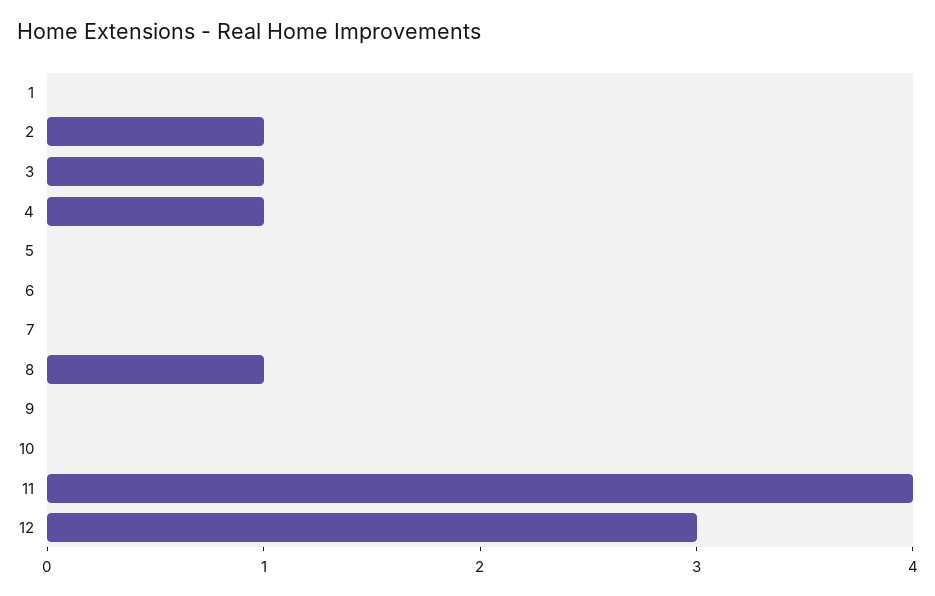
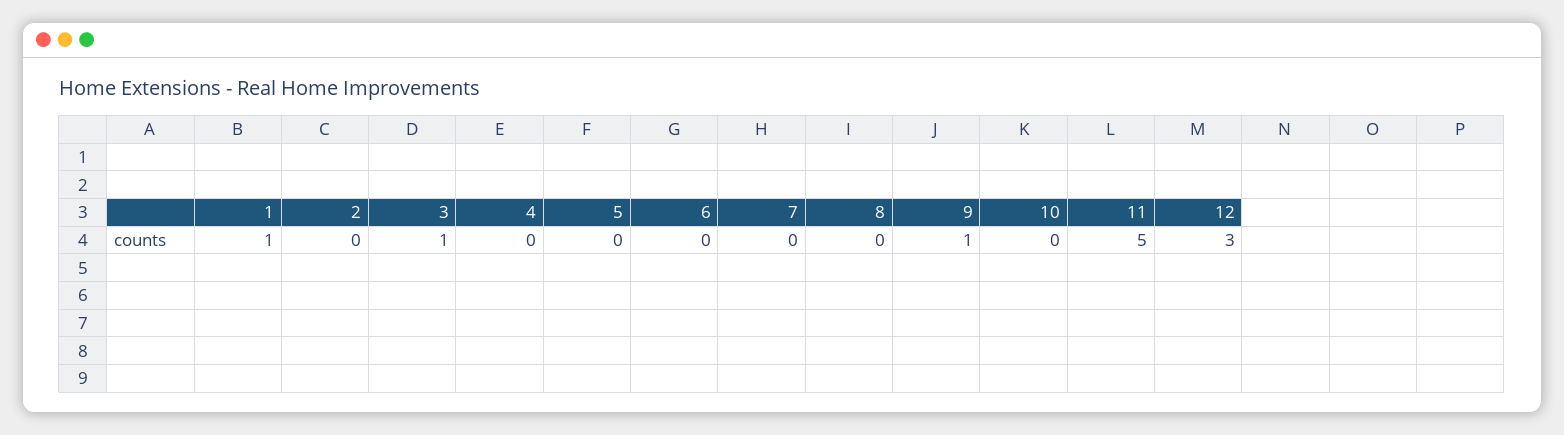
1: 0 -> 1
2: 1 -> 0
4: 1 -> 0
8: 1 -> 0
9: 0 -> 1
11: 4 -> 5

